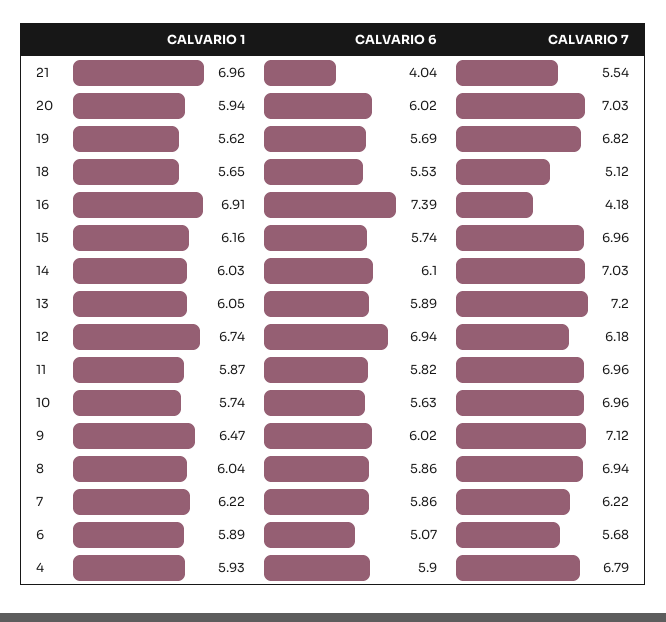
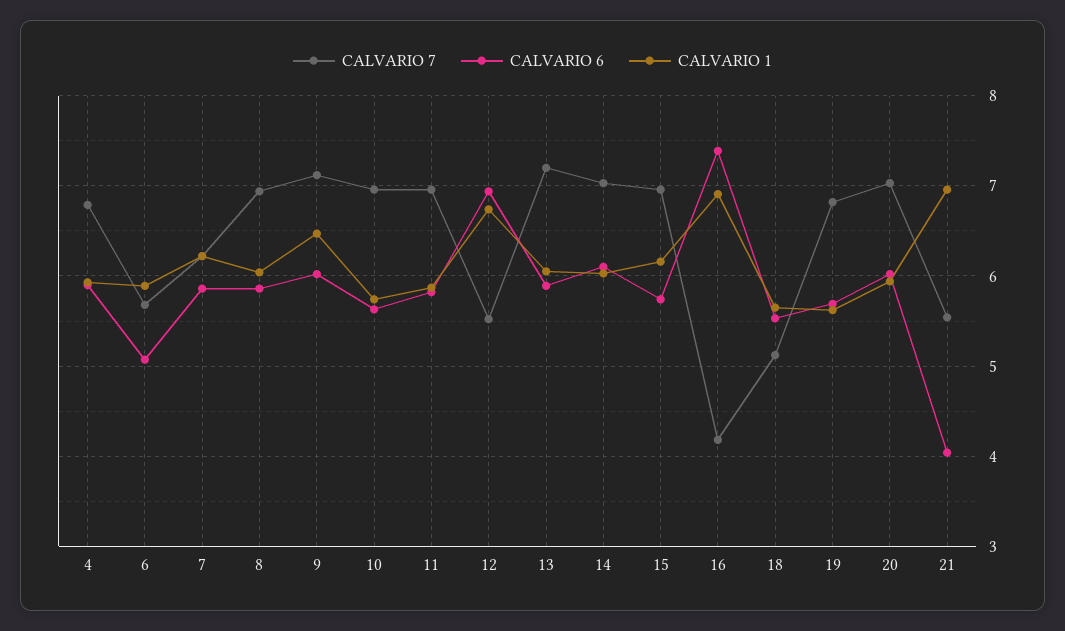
CALVARIO 7, 12: 6.18 -> 5.5

